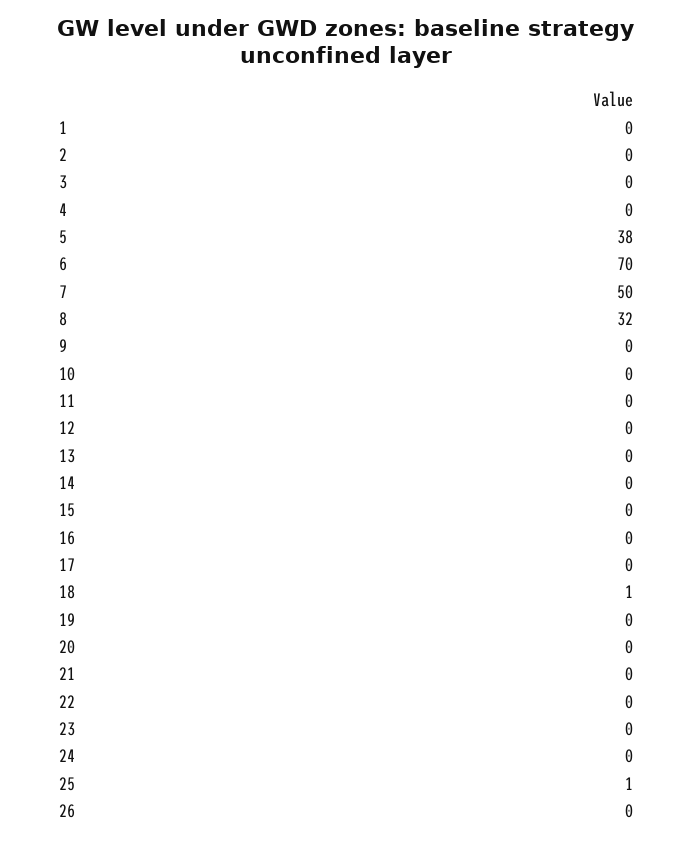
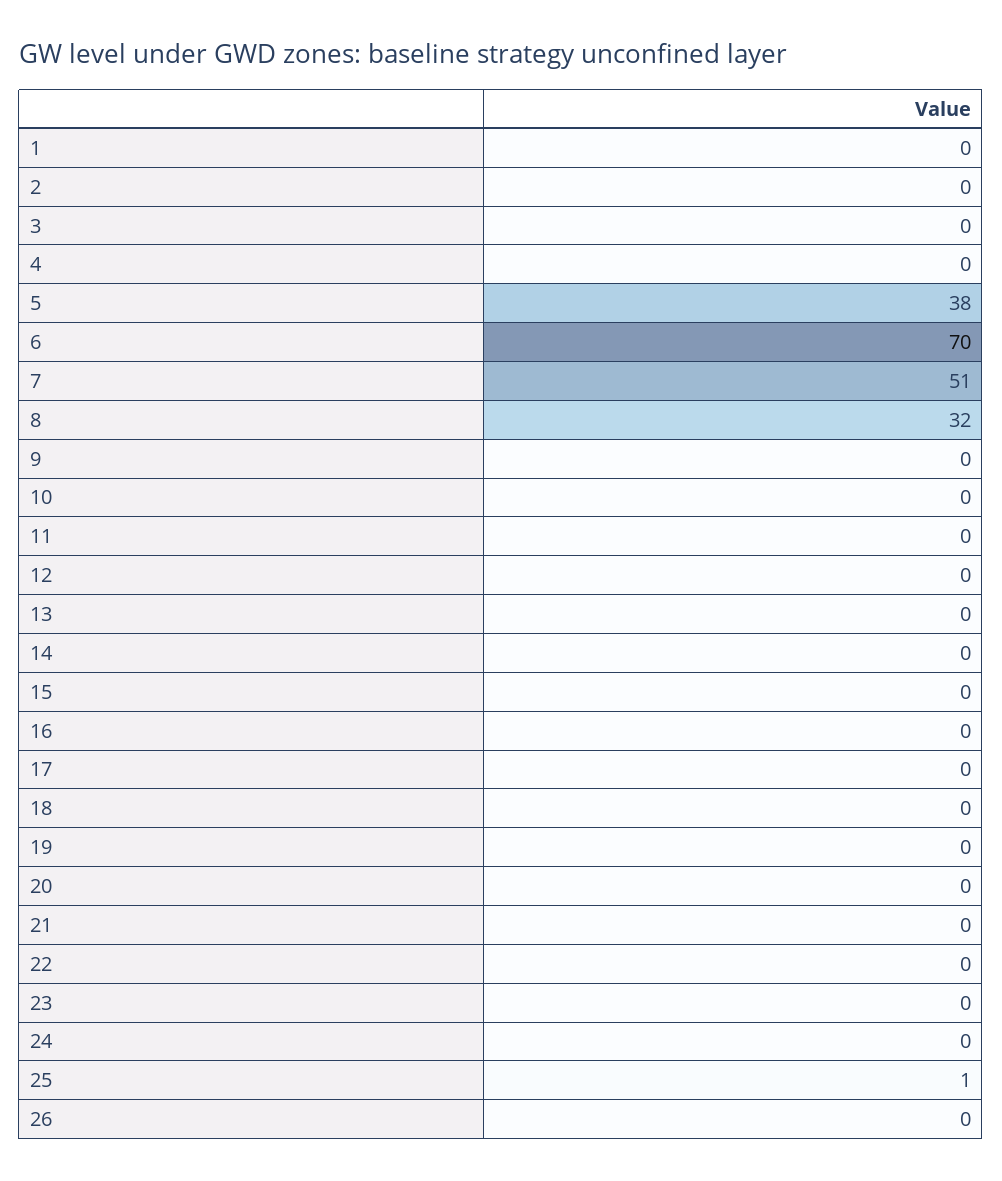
7: 50 -> 51
18: 1 -> 0

